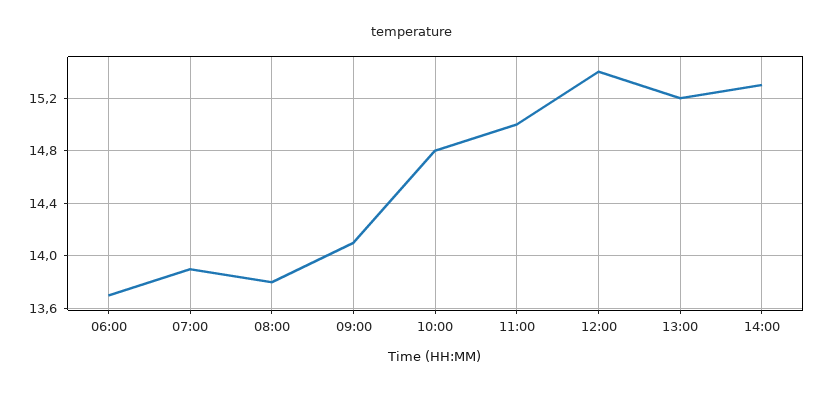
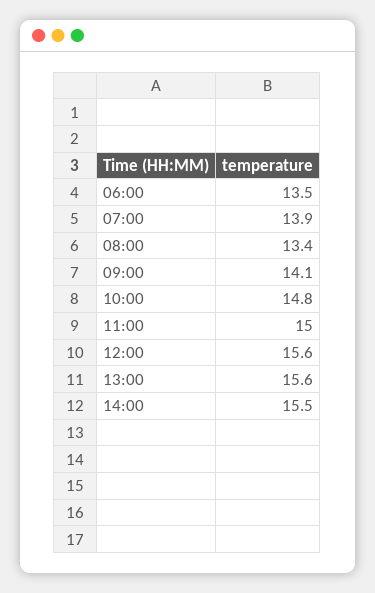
06:00: 13.7 -> 13.5
08:00: 13.8 -> 13.4
12:00: 15.4 -> 15.6
13:00: 15.2 -> 15.6
14:00: 15.3 -> 15.5

